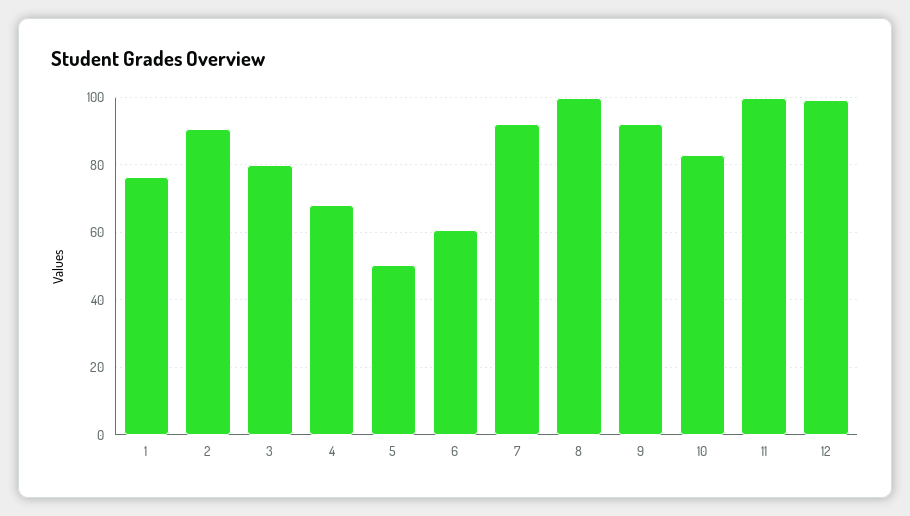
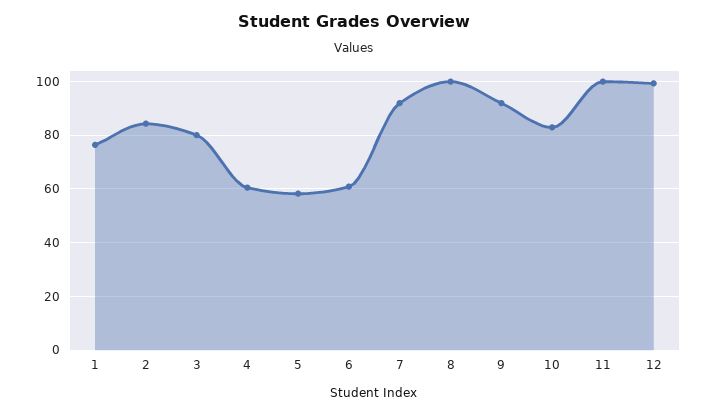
2: 90 -> 85
4: 68 -> 60
5: 50 -> 57.5

